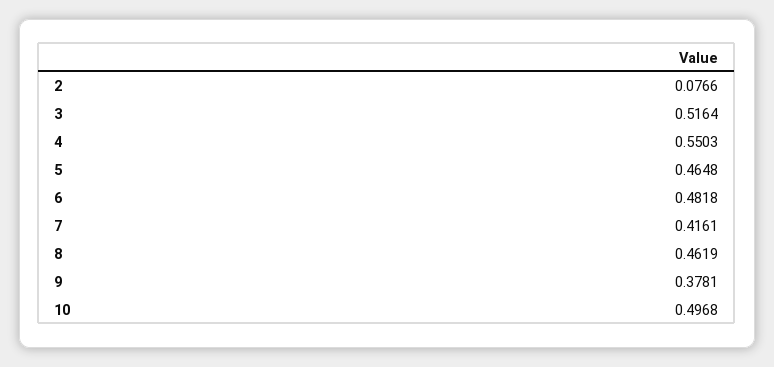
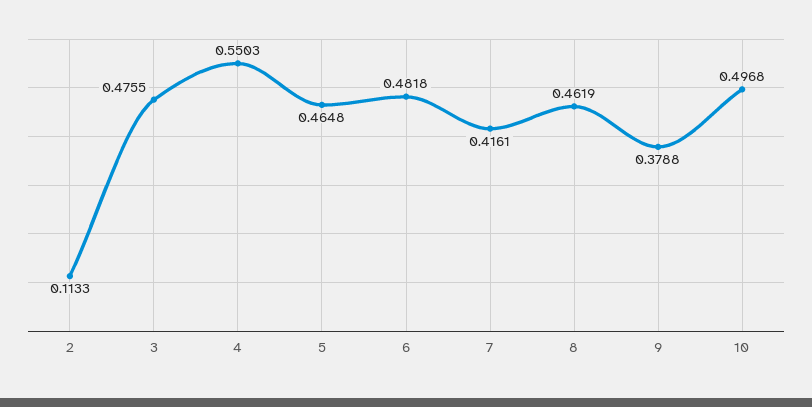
2: 0.0766 -> 0.1133
3: 0.5164 -> 0.4755
9: 0.3781 -> 0.3788

